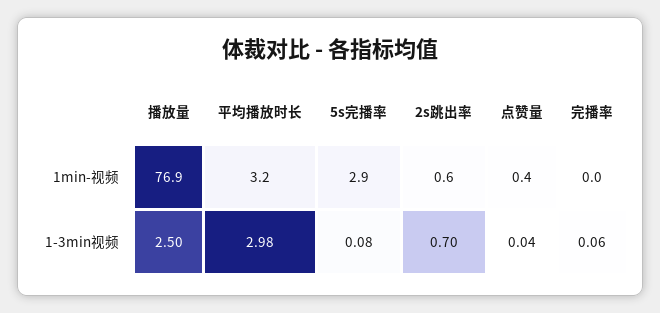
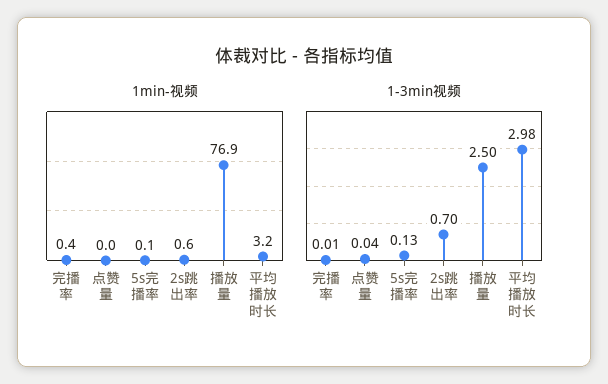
1min-视频, 5s完播率: 2.9 -> 0.1
1min-视频, 点赞量: 0.4 -> 0
1min-视频, 完播率: 0 -> 0.4
1-3min视频, 5s完播率: 0.08 -> 0.13
1-3min视频, 完播率: 0.06 -> 0.01

